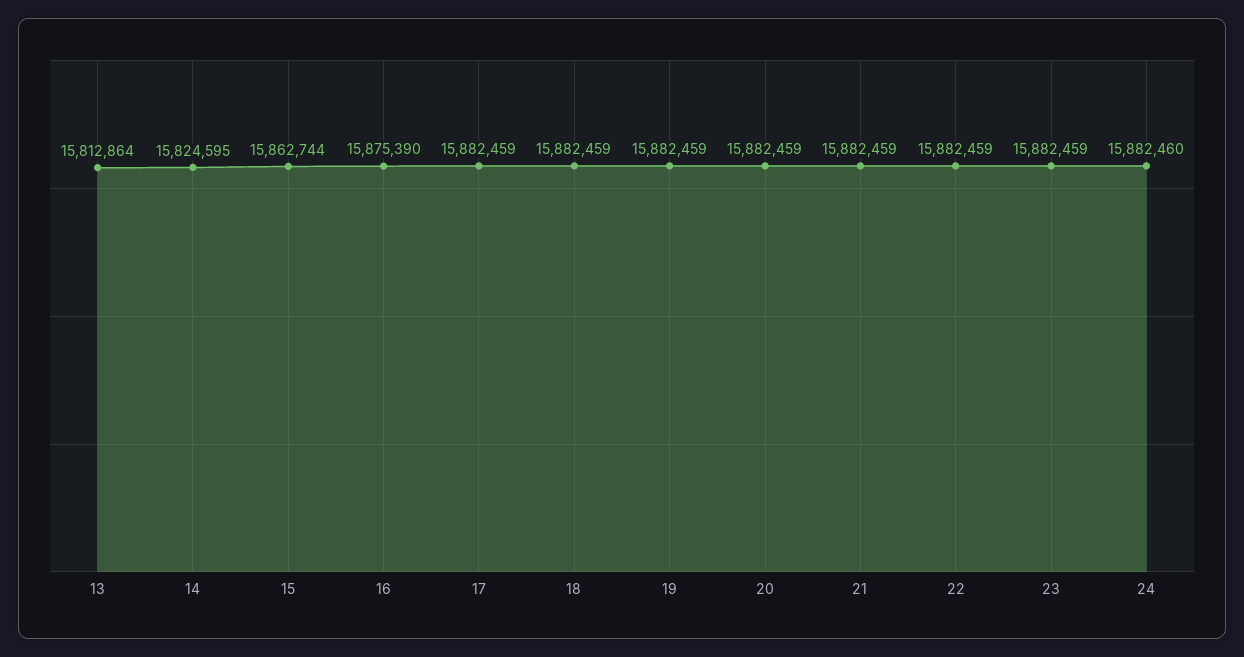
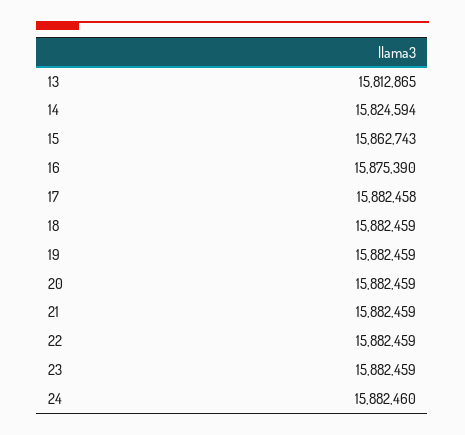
13: 15812864 -> 15812865
14: 15824595 -> 15824594
15: 15862744 -> 15862743
17: 15882459 -> 15882458

